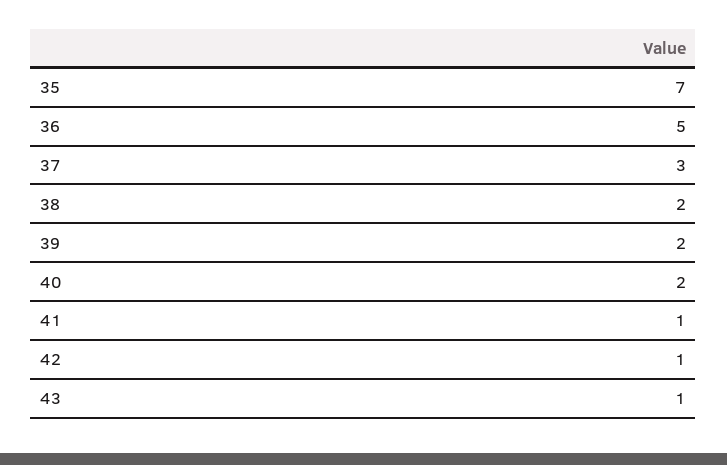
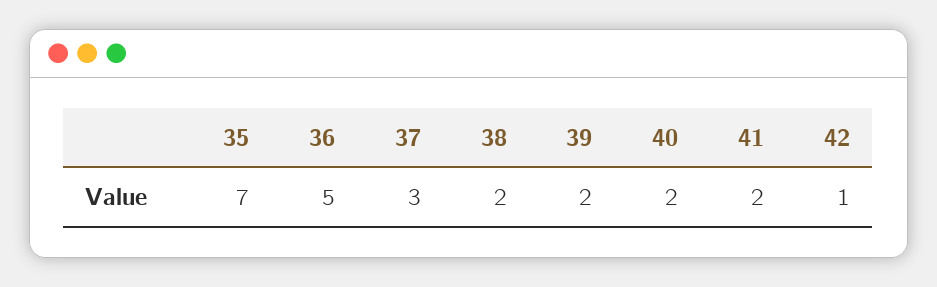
41: 1 -> 2
43: 1 -> none

